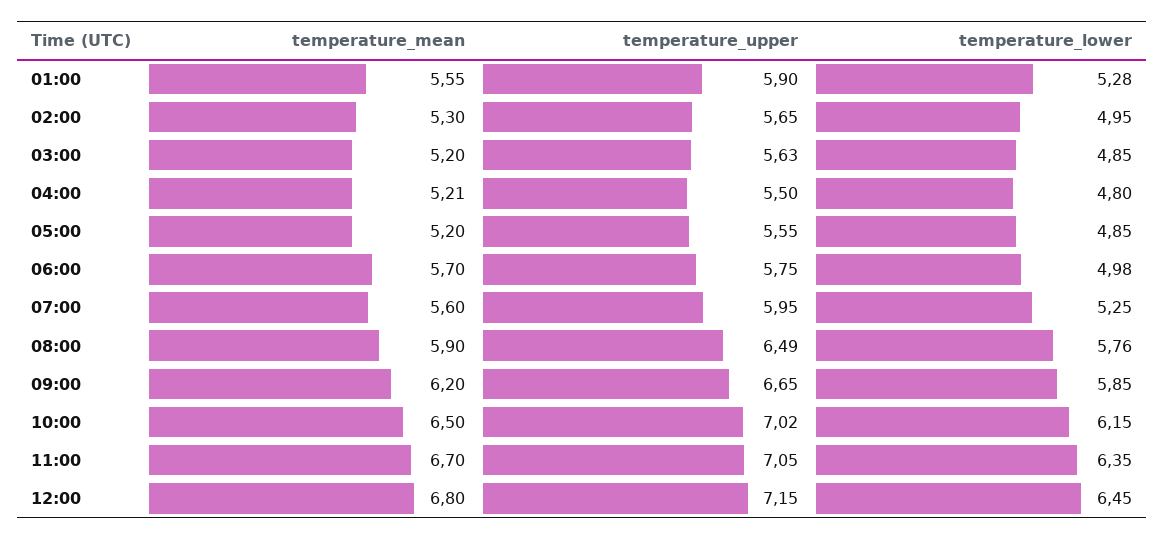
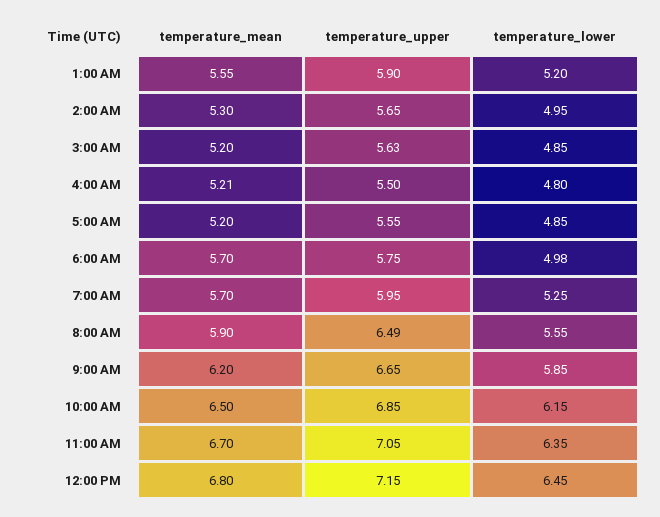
temperature_lower, 01:00: 5.28 -> 5.2
temperature_mean, 07:00: 5.6 -> 5.7
temperature_lower, 08:00: 5.76 -> 5.55
temperature_upper, 10:00: 7.02 -> 6.85

